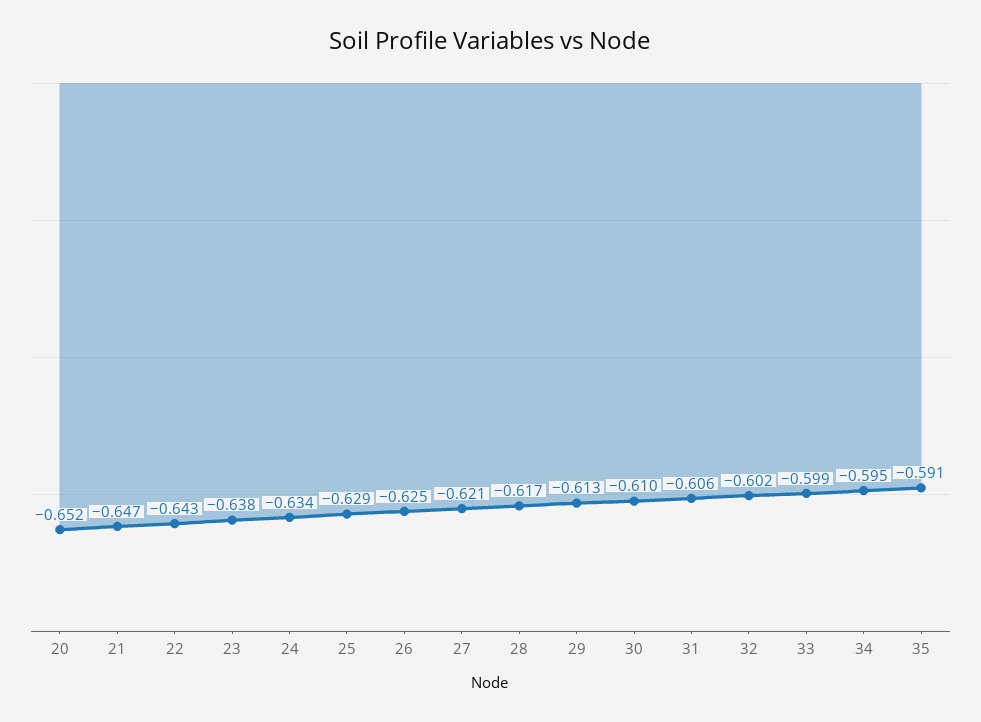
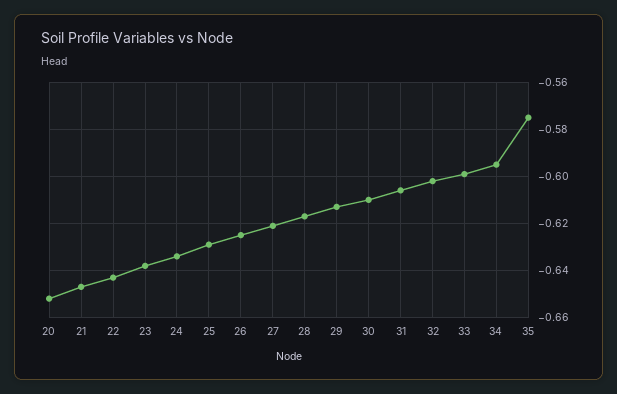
35: -0.591 -> -0.575

